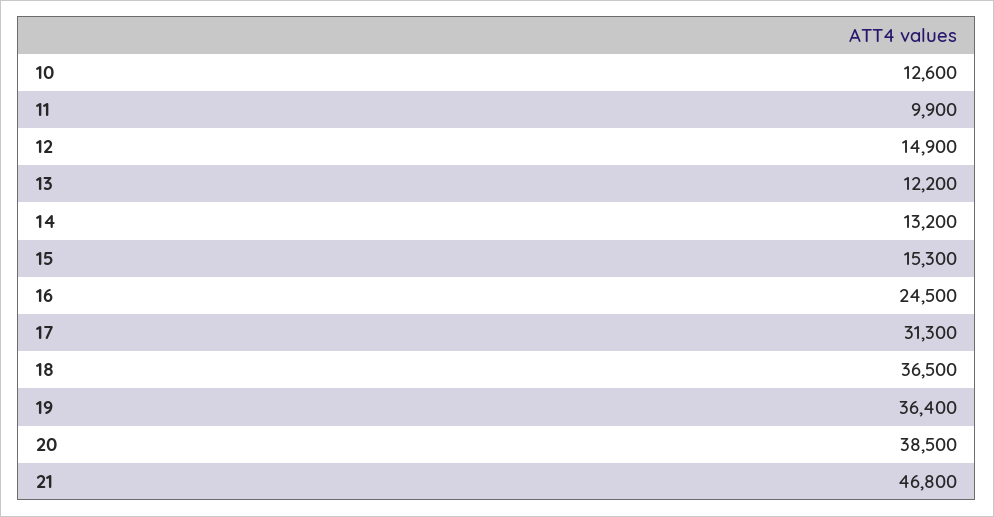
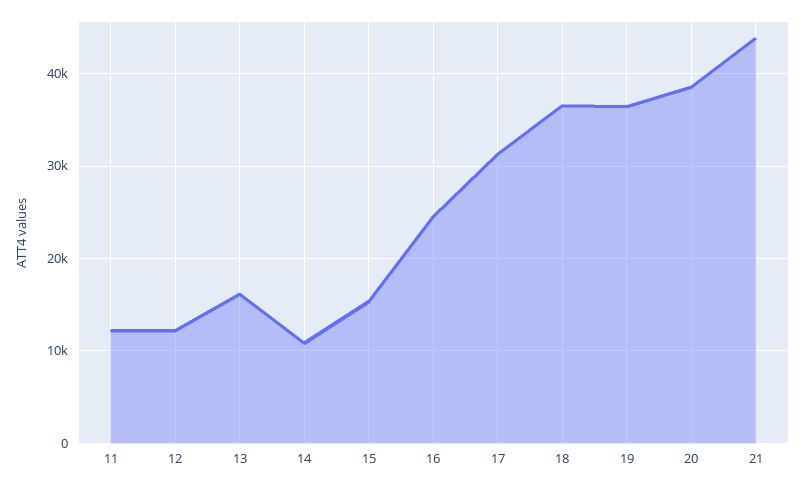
10: 12600 -> none
11: 9900 -> 12000
12: 14900 -> 12000
13: 12200 -> 16000
14: 13200 -> 11000
21: 46800 -> 44000

